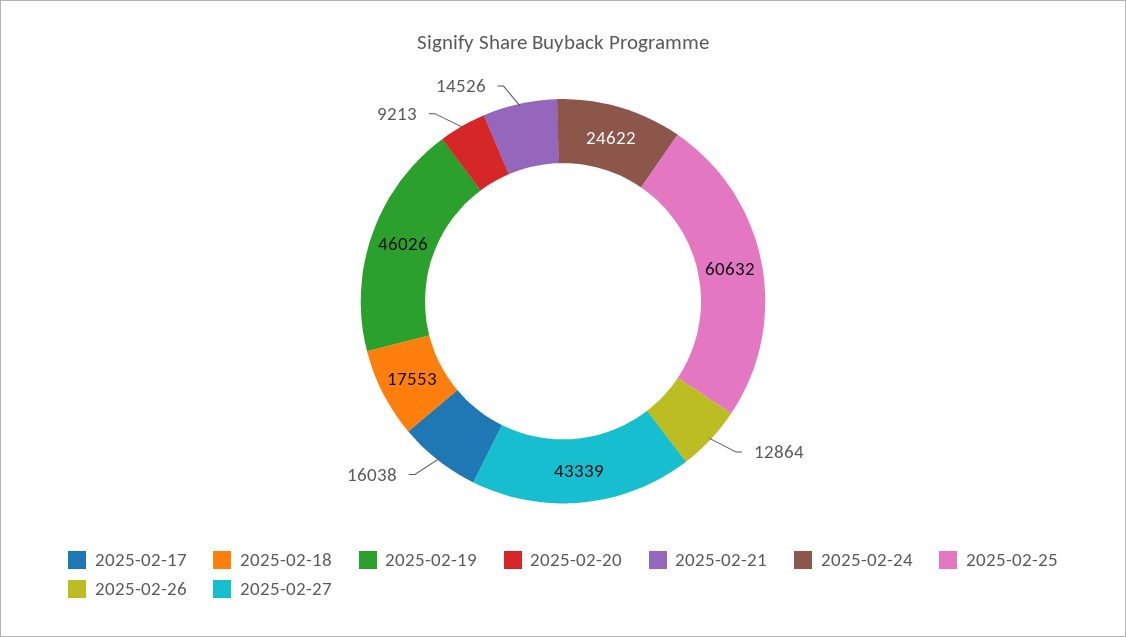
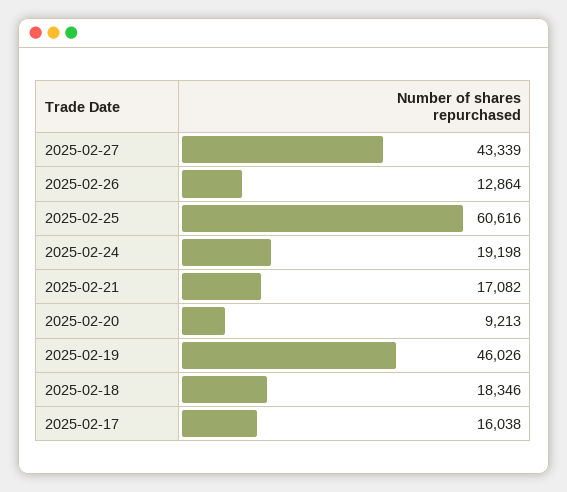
2025-02-18: 17553 -> 18346
2025-02-21: 14526 -> 17082
2025-02-24: 24622 -> 19198
2025-02-25: 60632 -> 60616

